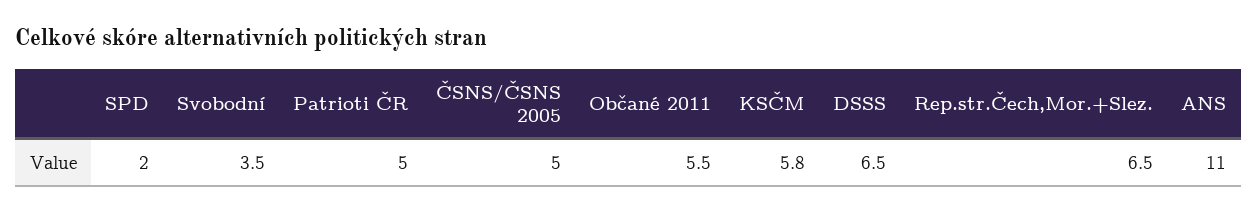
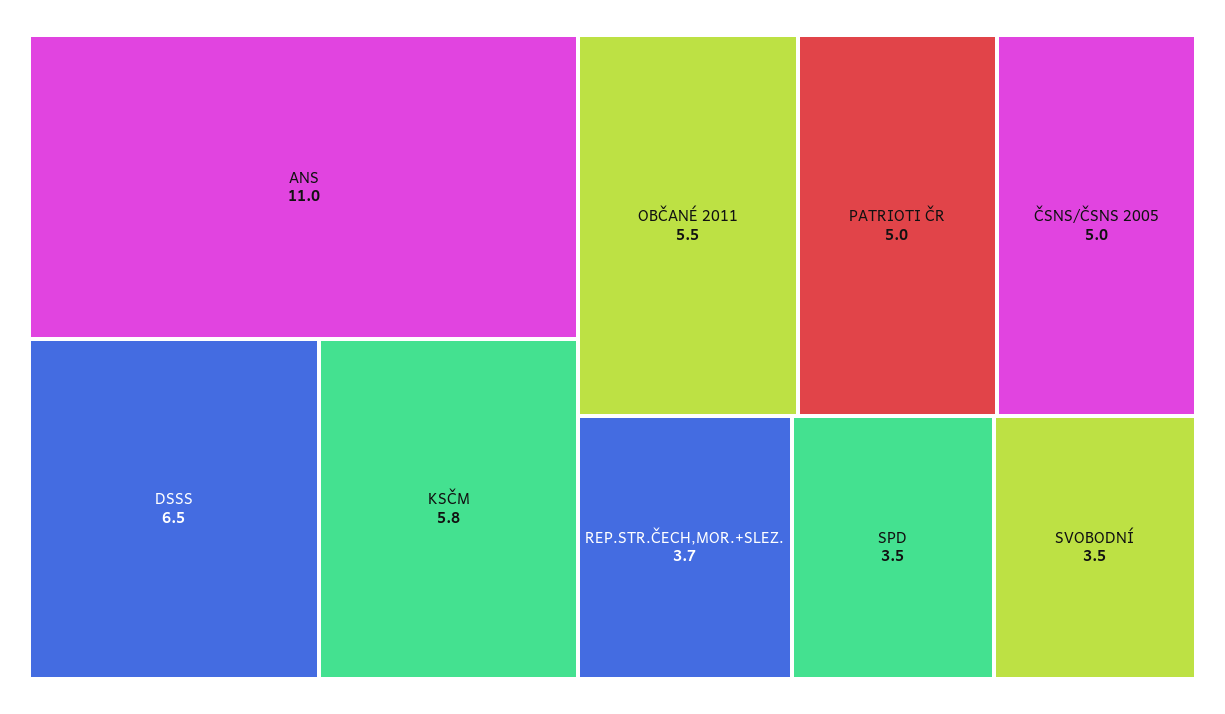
SPD: 2 -> 3.5
Rep.str.Čech,Mor.+Slez.: 6.5 -> 3.7

